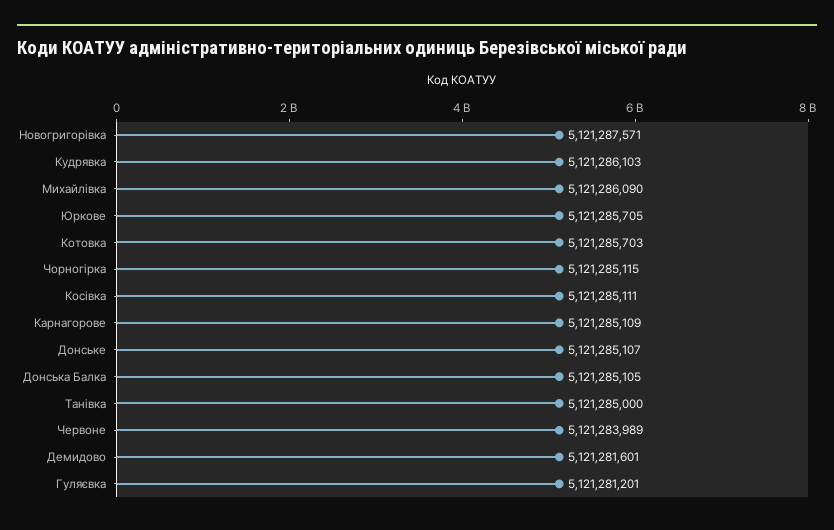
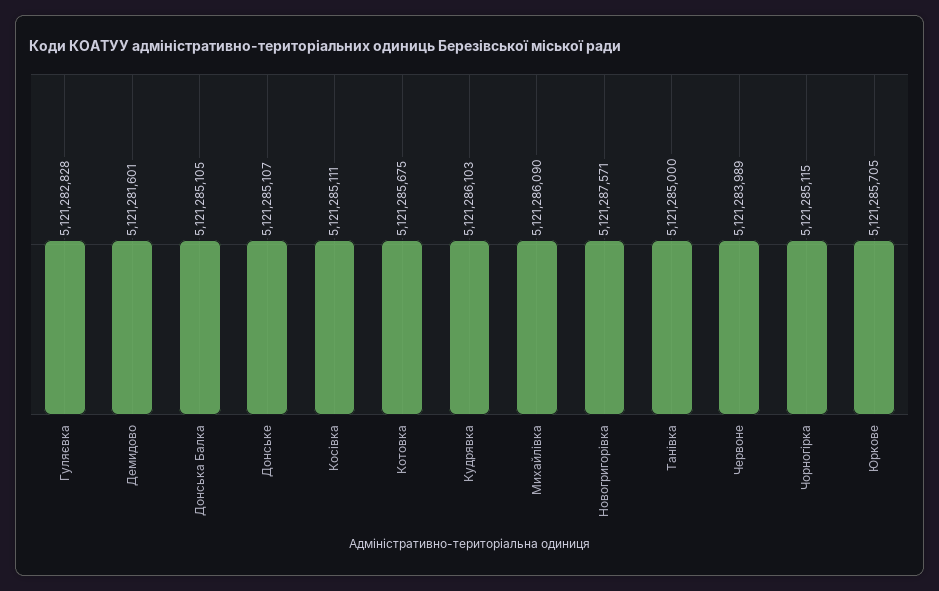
Котовка: 5121285703 -> 5121285675
Карнагорове: 5121285109 -> none
Гуляєвка: 5121281201 -> 5121282828

